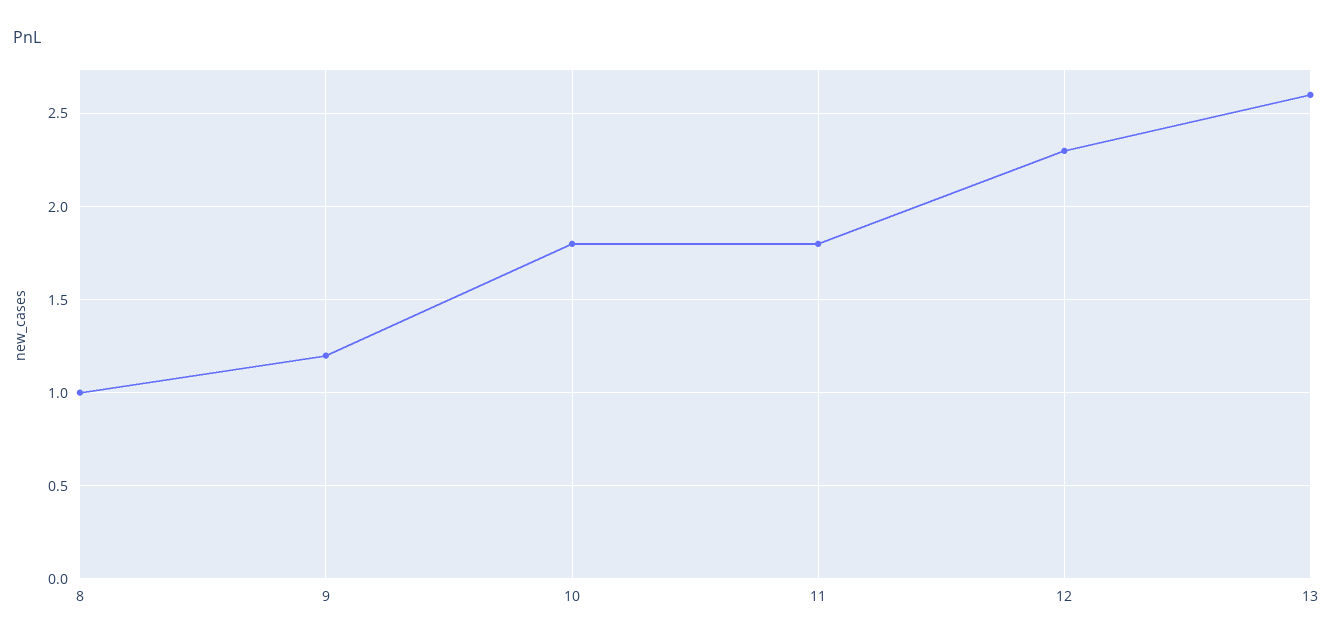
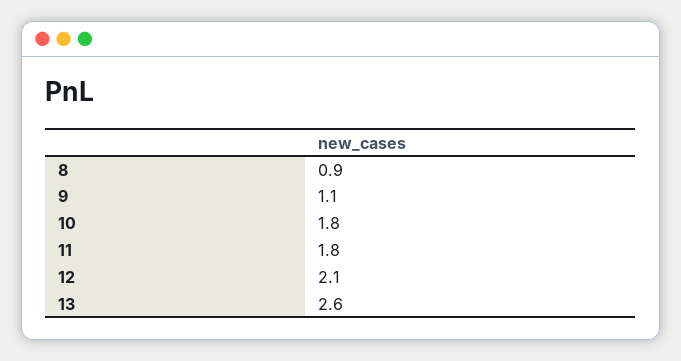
8: 1 -> 0.9
9: 1.2 -> 1.1
12: 2.3 -> 2.1

